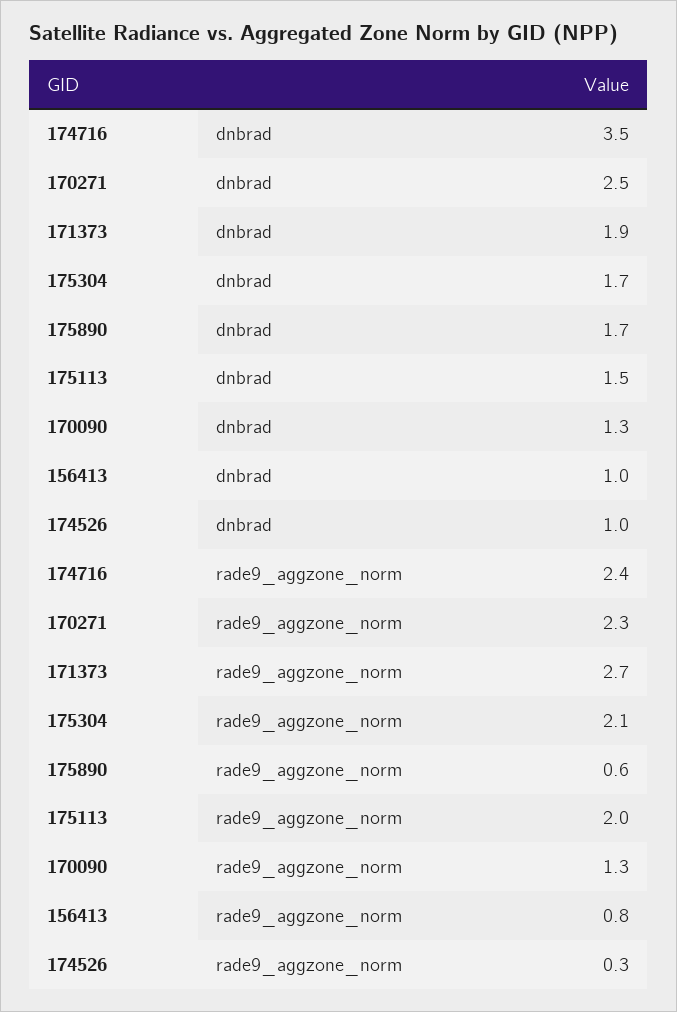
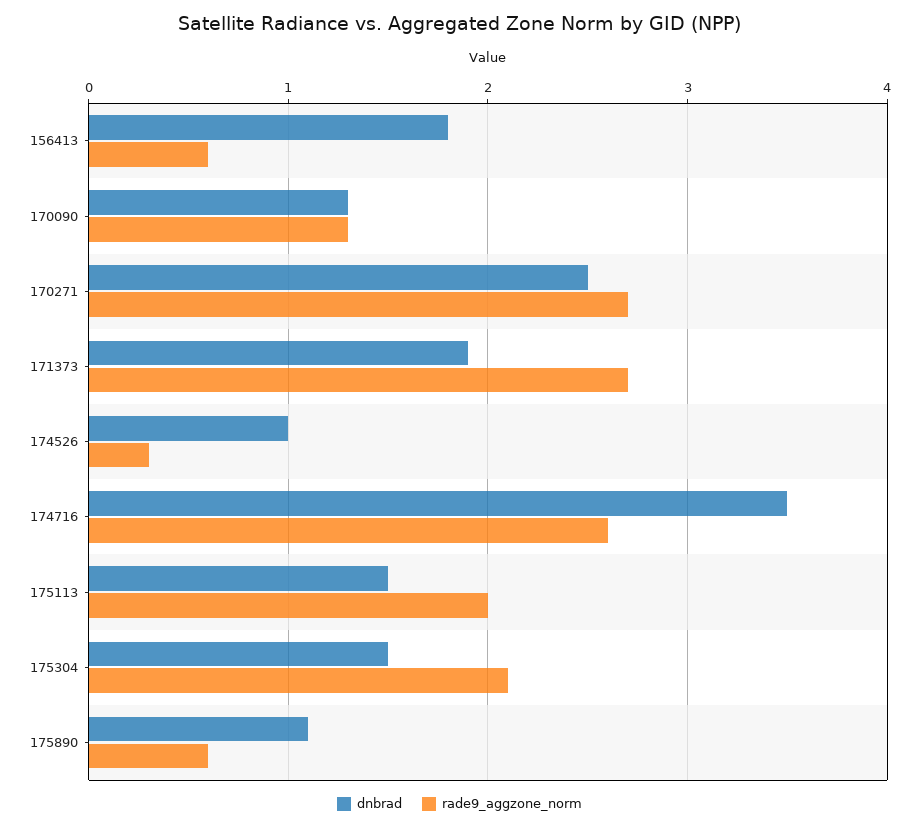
dnbrad, 175304: 1.7 -> 1.5
dnbrad, 175890: 1.7 -> 1.1
dnbrad, 156413: 1 -> 1.8
rade9_aggzone_norm, 174716: 2.4 -> 2.6
rade9_aggzone_norm, 170271: 2.3 -> 2.7
rade9_aggzone_norm, 156413: 0.8 -> 0.6

